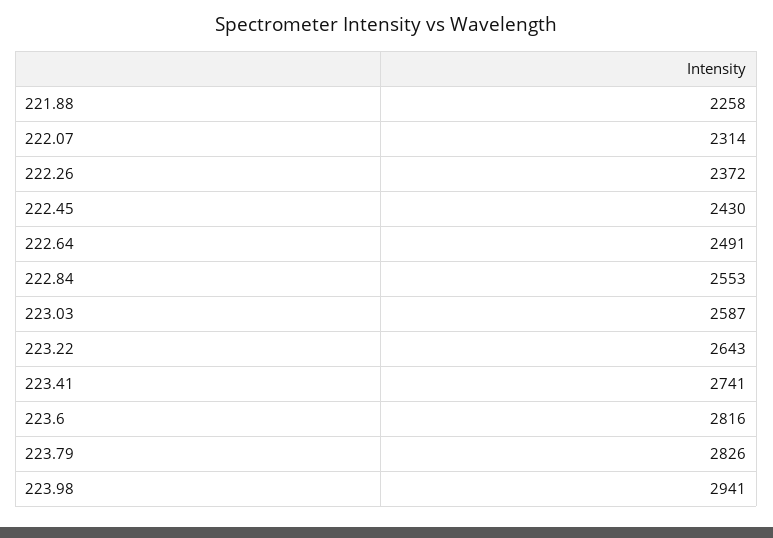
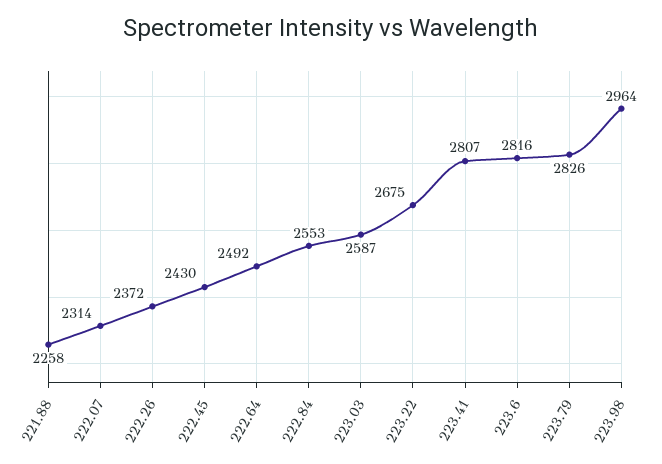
222.64: 2491 -> 2492
223.22: 2643 -> 2675
223.41: 2741 -> 2807
223.98: 2941 -> 2964

